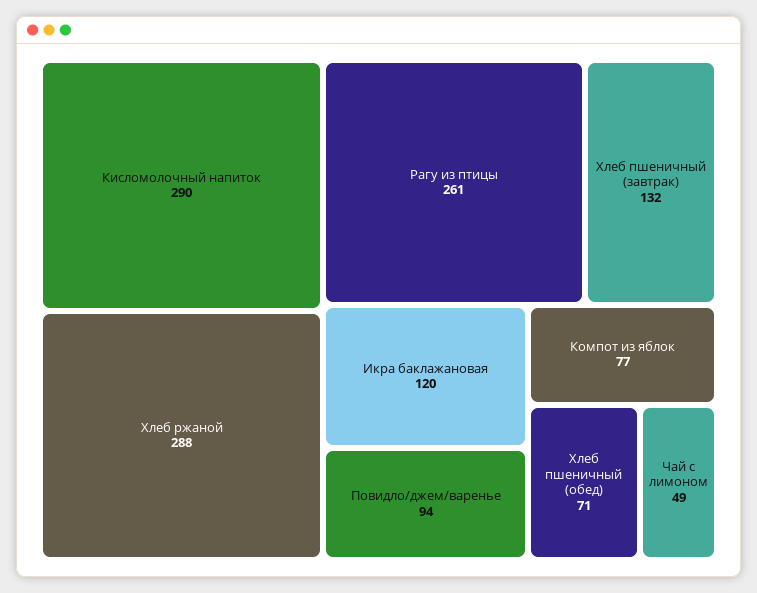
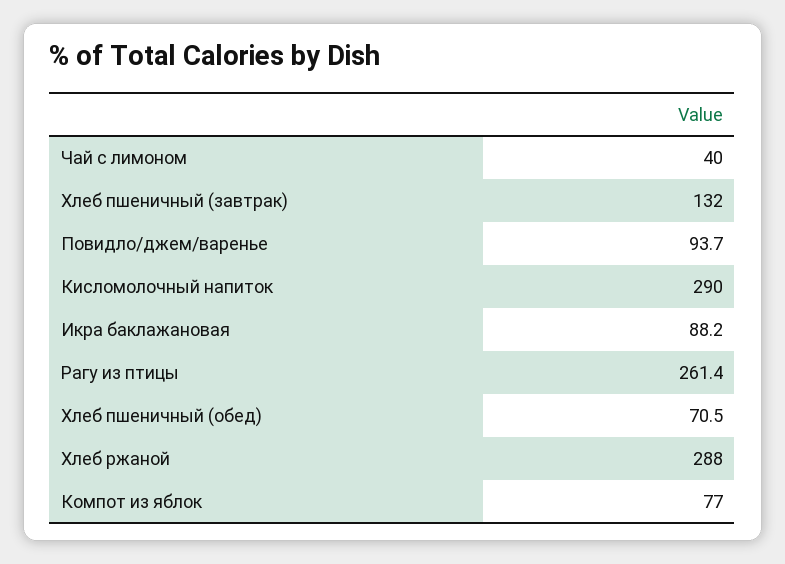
Икра баклажановая: 120 -> 88.2
Чай с лимоном: 49 -> 40

